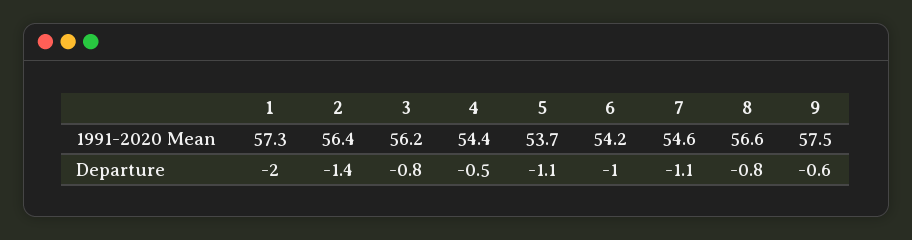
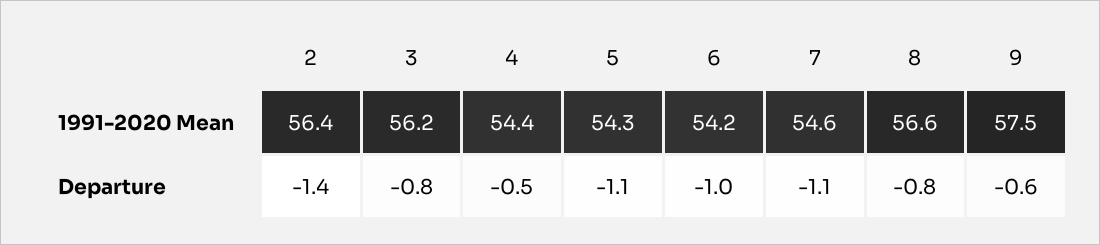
1, 1991-2020 Mean: 57.3 -> none
5, 1991-2020 Mean: 53.7 -> 54.3
1, Departure: -2 -> none

